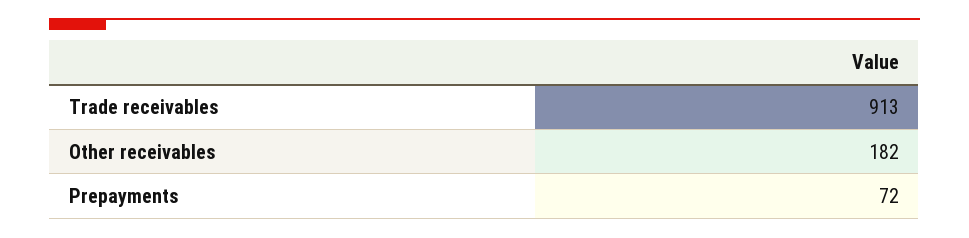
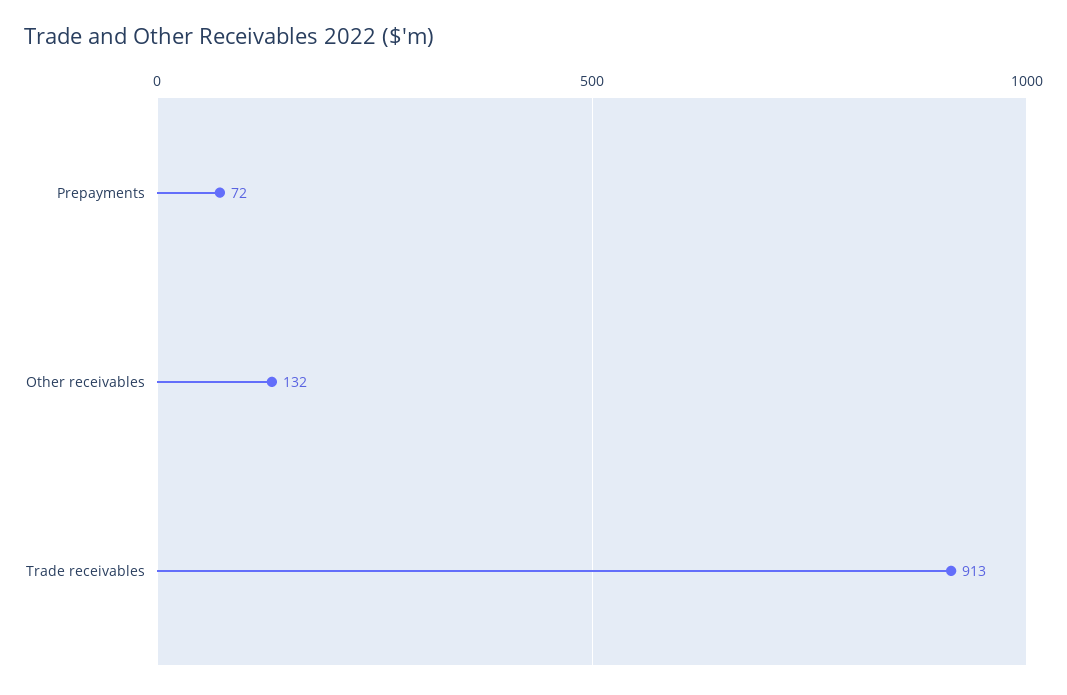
Other receivables: 182 -> 132

